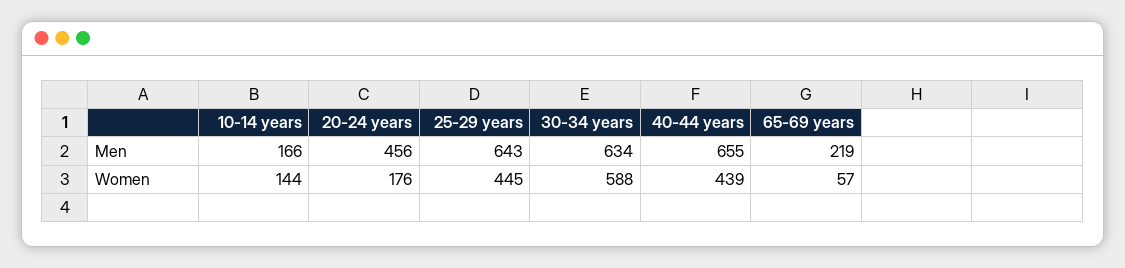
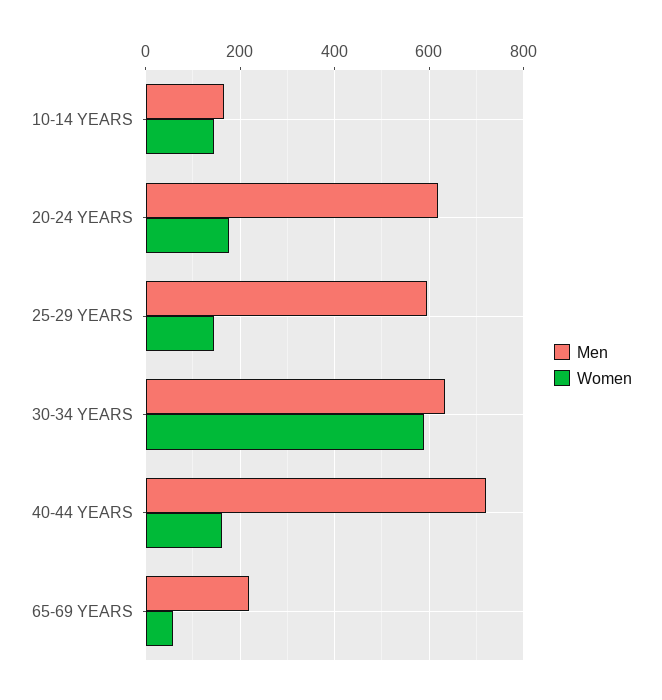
Men, 20-24 years: 456 -> 620
Men, 25-29 years: 643 -> 600
Men, 40-44 years: 655 -> 720
Women, 25-29 years: 445 -> 140
Women, 40-44 years: 439 -> 160

